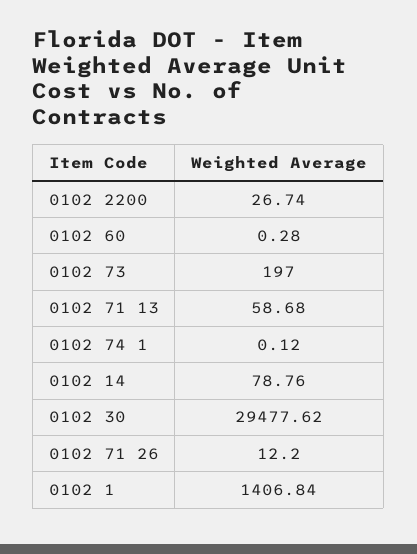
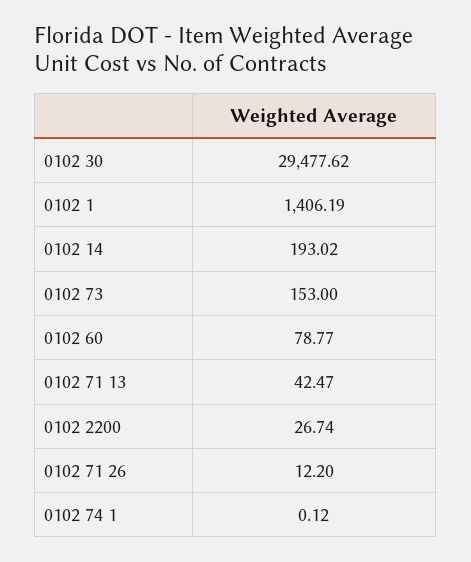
0102 60: 0.28 -> 78.77
0102 73: 197 -> 153
0102 71 13: 58.68 -> 42.47
0102 14: 78.76 -> 193.02
0102 1: 1406.84 -> 1406.19

